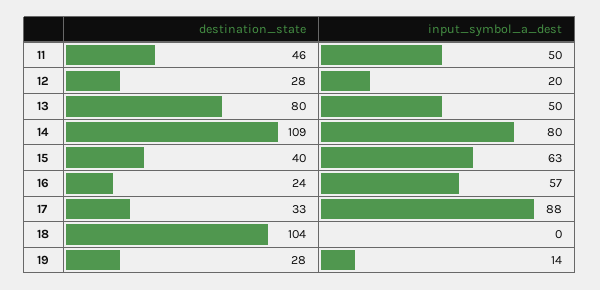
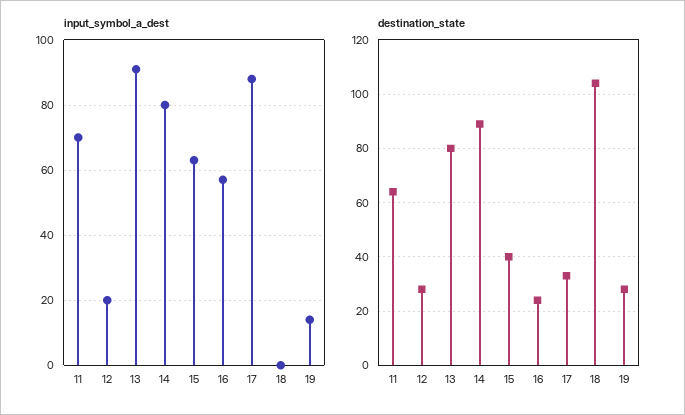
destination_state, 11: 46 -> 65
input_symbol_a_dest, 11: 50 -> 70
input_symbol_a_dest, 13: 50 -> 90
destination_state, 14: 109 -> 90

